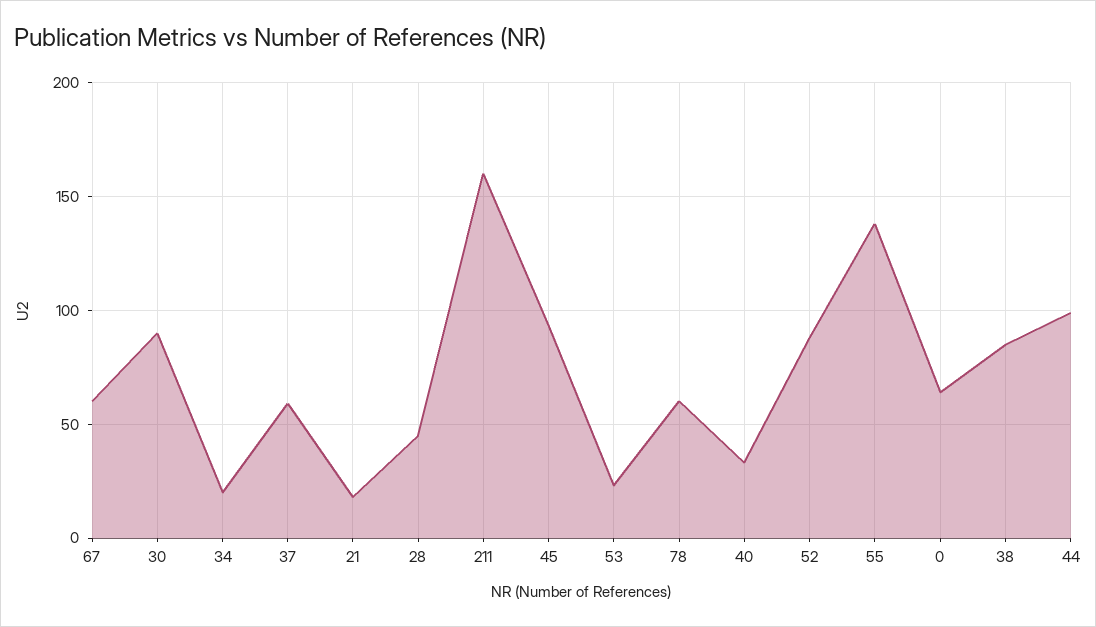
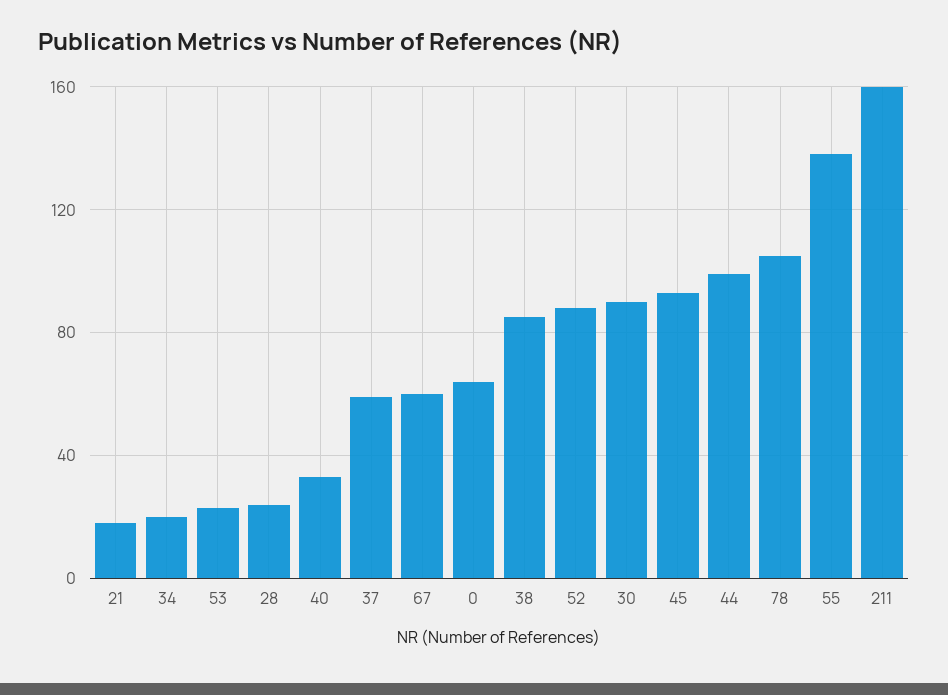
28: 45 -> 25
78: 60 -> 105

